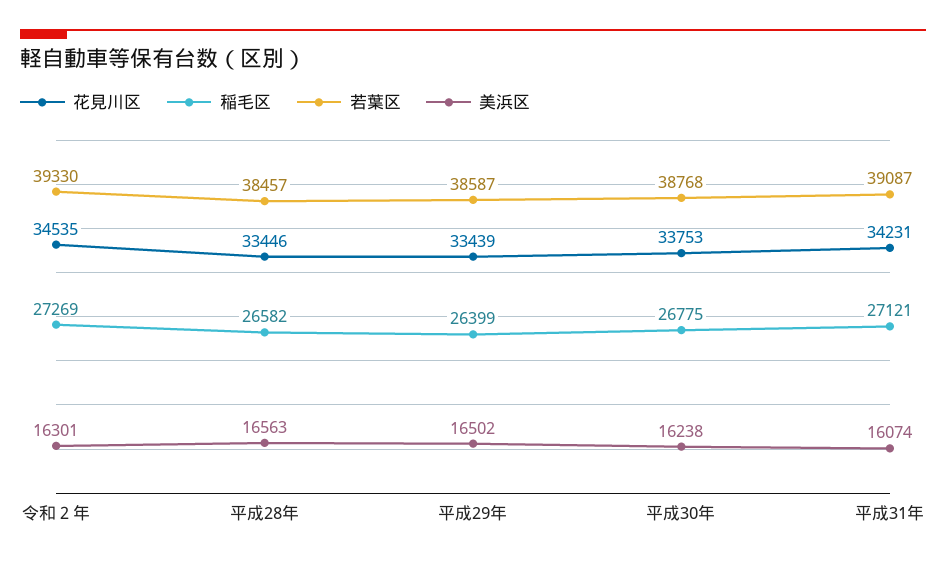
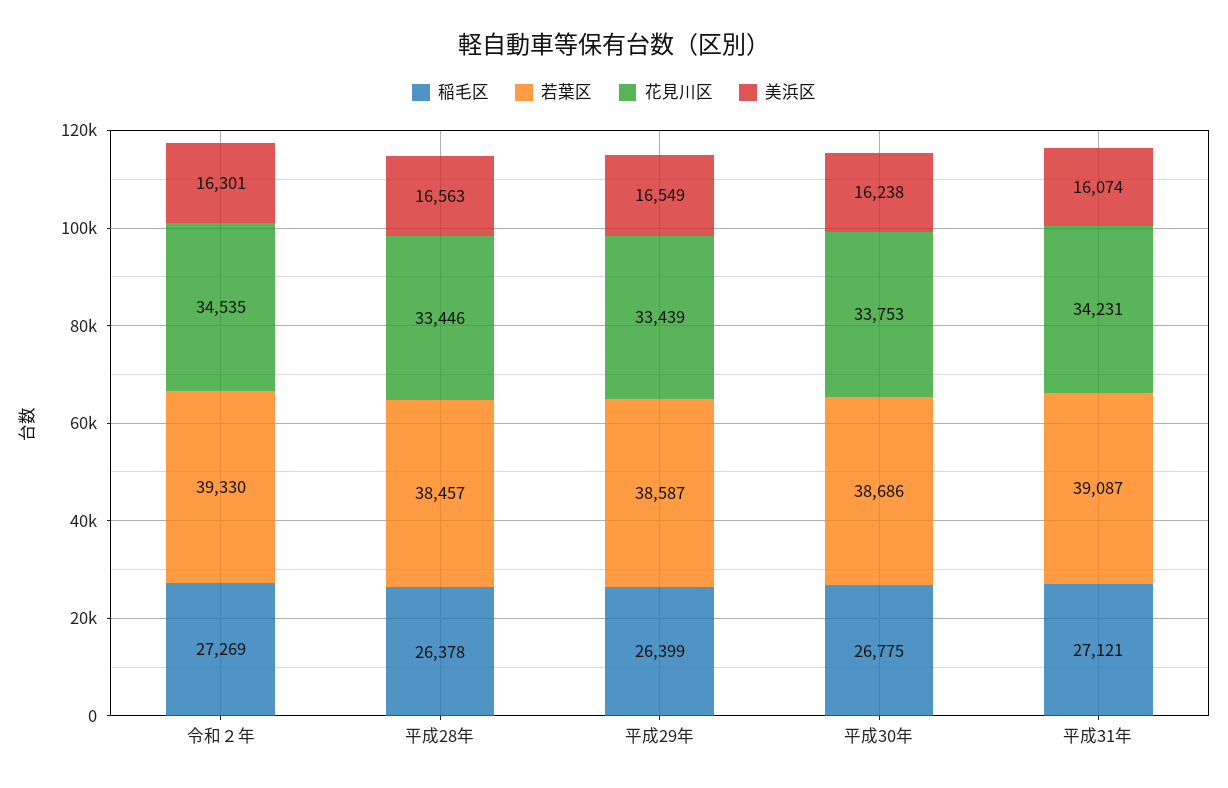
稲毛区, 平成28年: 26582 -> 26378
美浜区, 平成29年: 16502 -> 16549
若葉区, 平成30年: 38768 -> 38686

